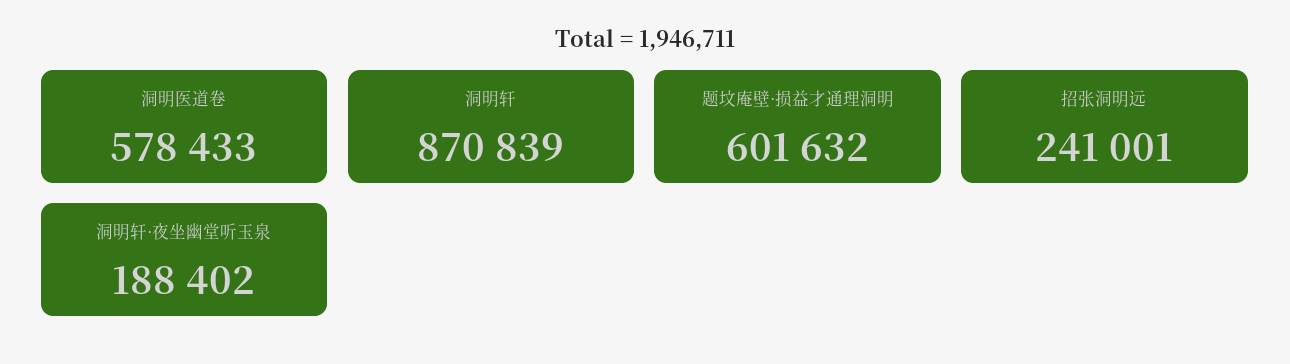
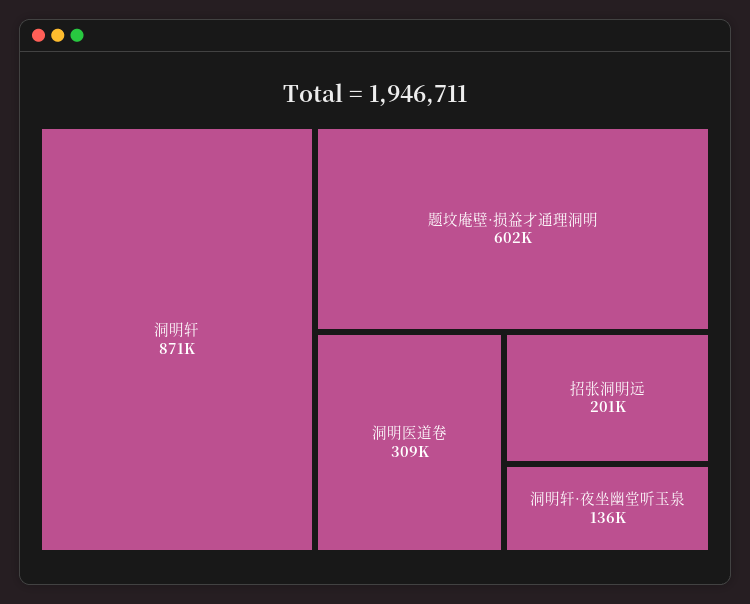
洞明医道卷: 578433 -> 309000
招张洞明远: 241001 -> 201000
洞明轩·夜坐幽堂听玉泉: 188402 -> 136000

